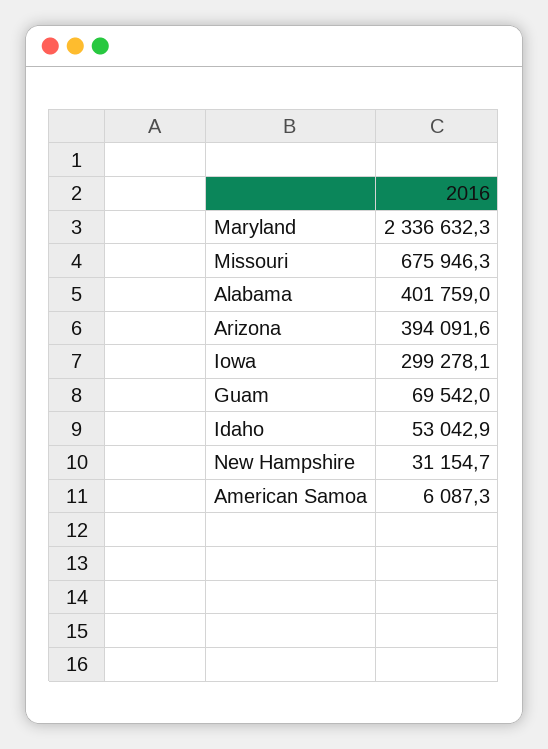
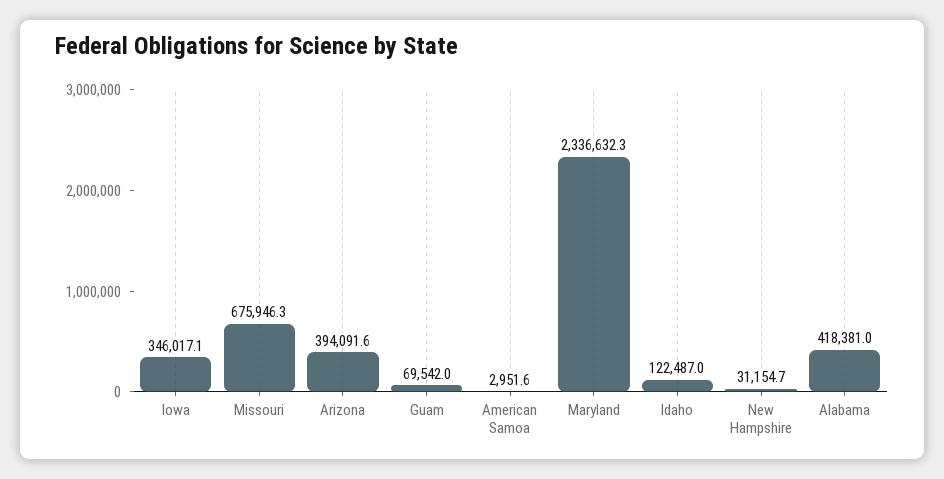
Alabama: 401759 -> 418381
Iowa: 299278.1 -> 346017.1
Idaho: 53042.9 -> 122487
American Samoa: 6087.3 -> 2951.6

